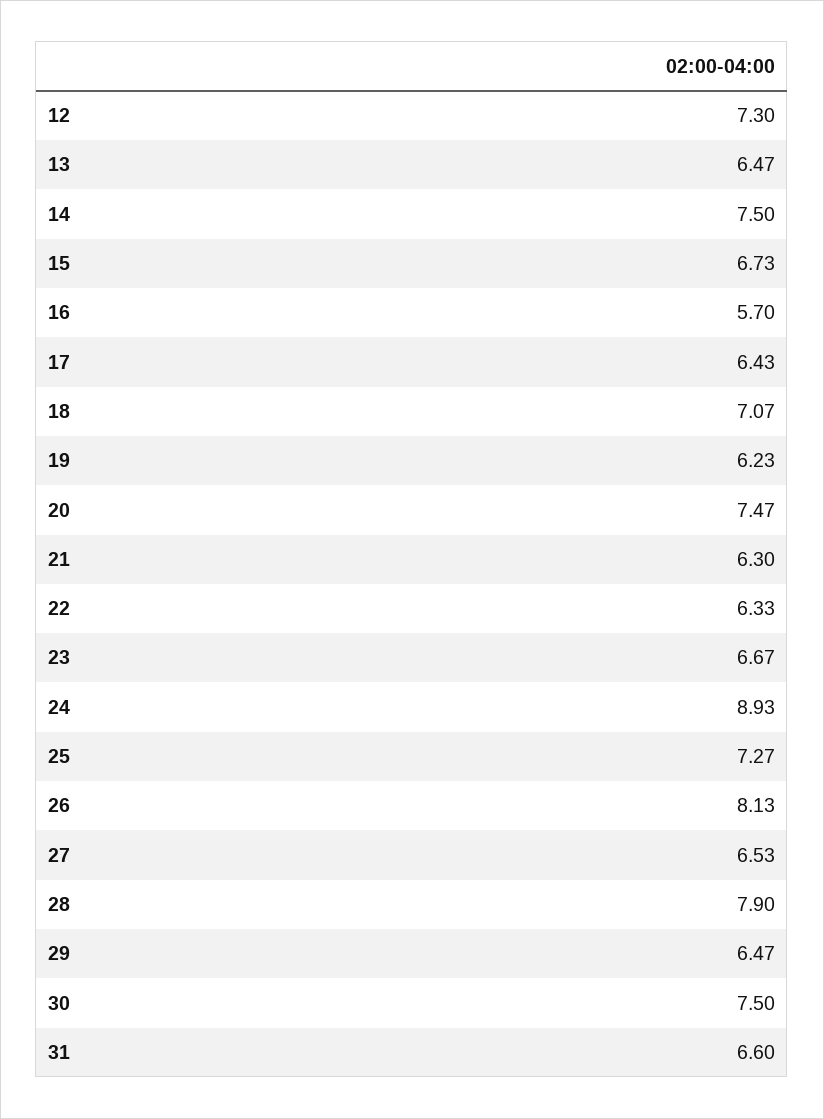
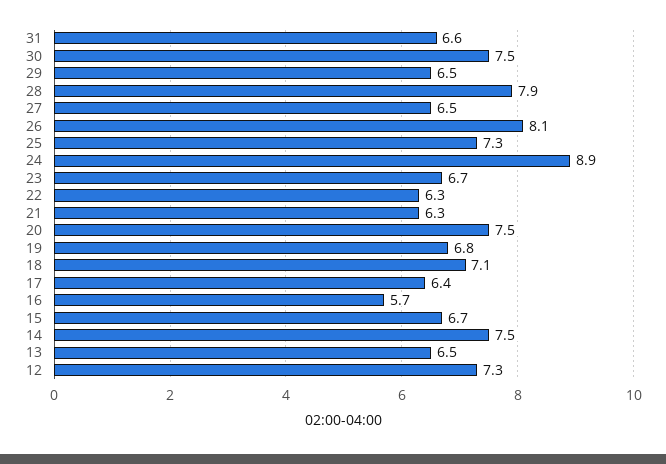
19: 6.23 -> 6.8

